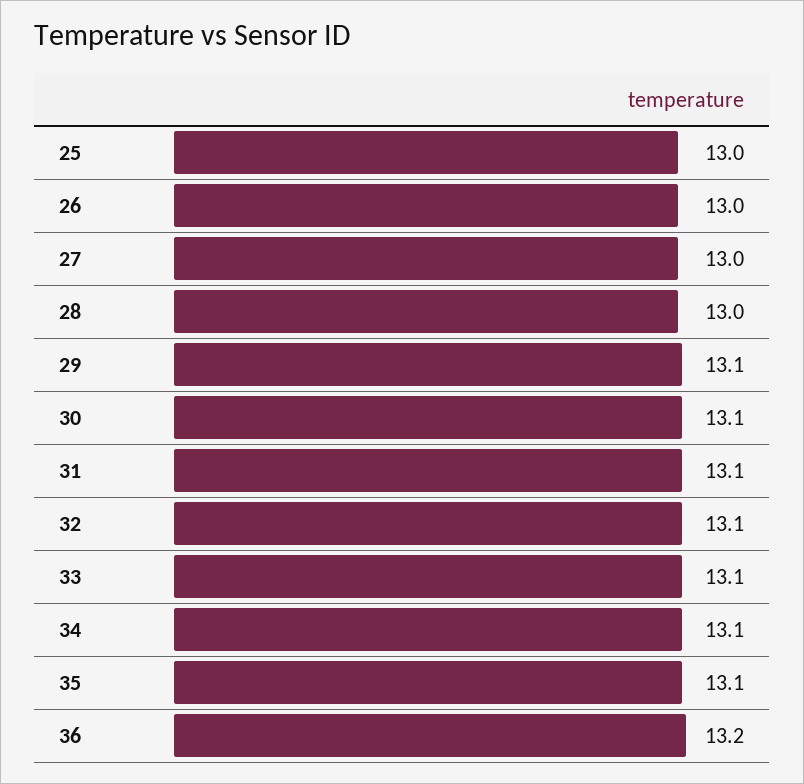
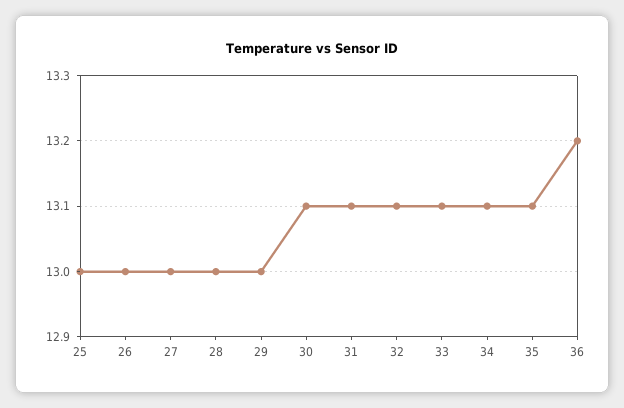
29: 13.1 -> 13

